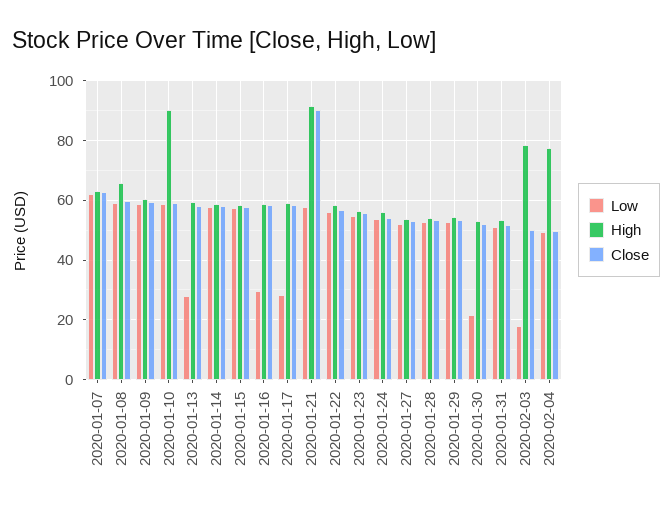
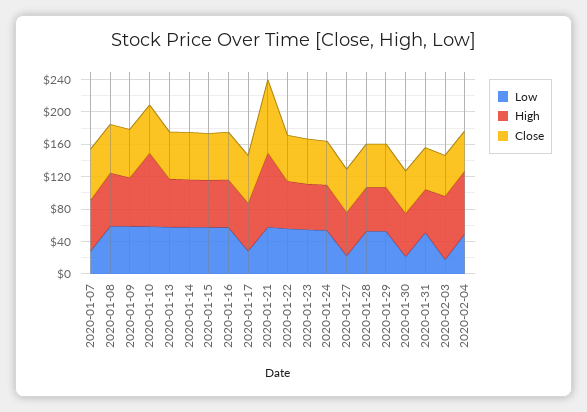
Low, 2020-01-07: 62.5 -> 30
Low, 2020-01-13: 27.5 -> 60
Low, 2020-01-16: 30 -> 60
Low, 2020-01-27: 52.5 -> 20

